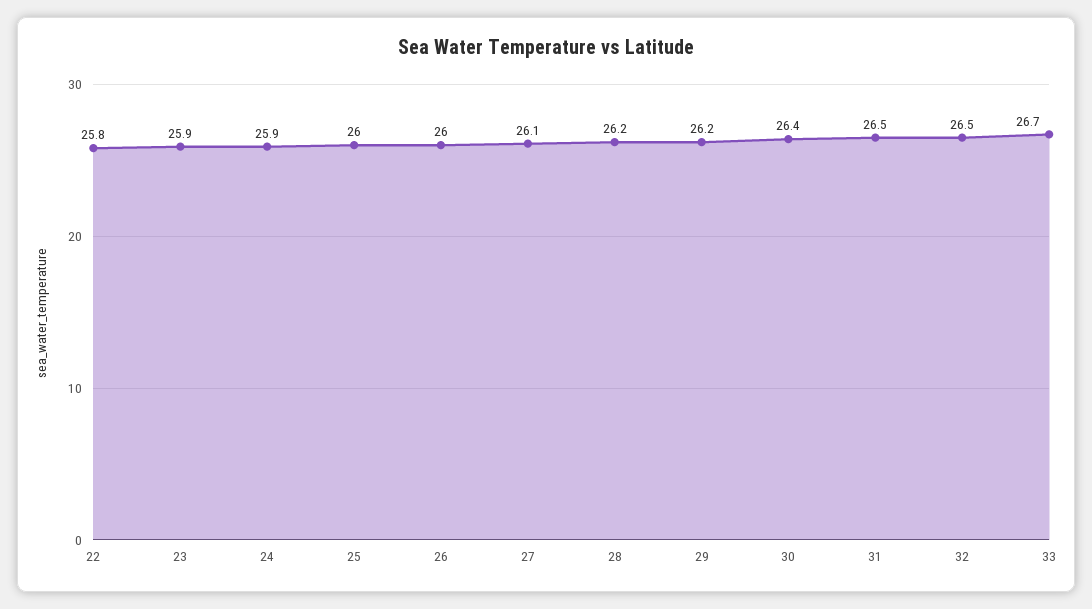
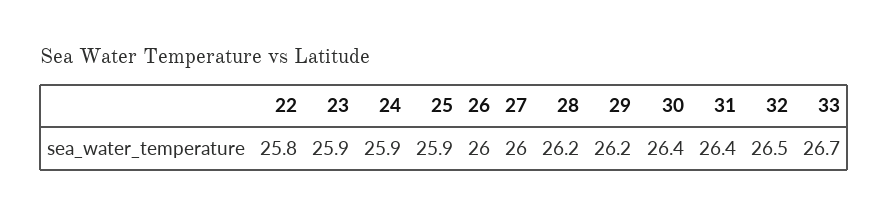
25: 26 -> 25.9
27: 26.1 -> 26
31: 26.5 -> 26.4

